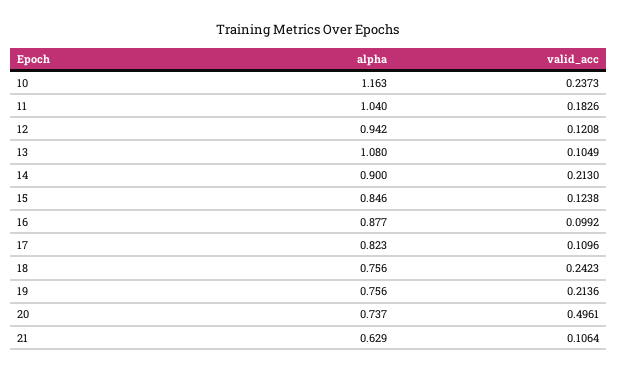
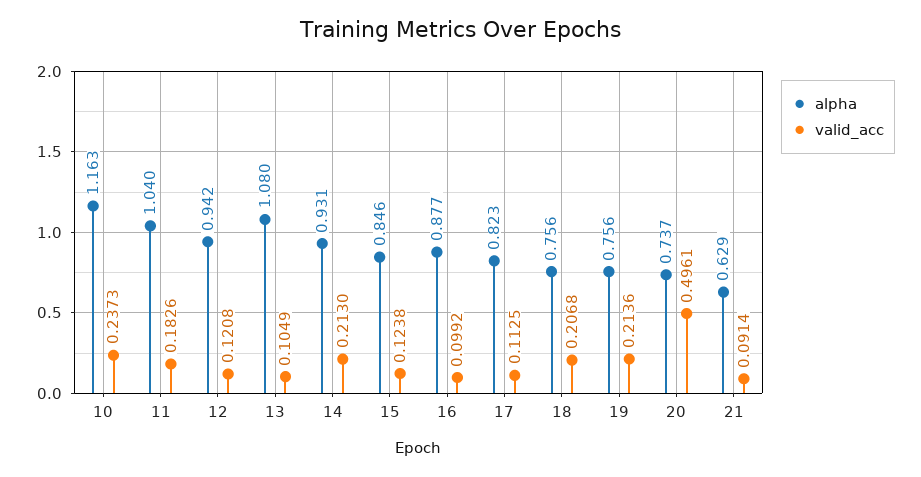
alpha, 14: 0.9 -> 0.931
valid_acc, 17: 0.1096 -> 0.1125
valid_acc, 18: 0.2423 -> 0.2068
valid_acc, 21: 0.1064 -> 0.0914

